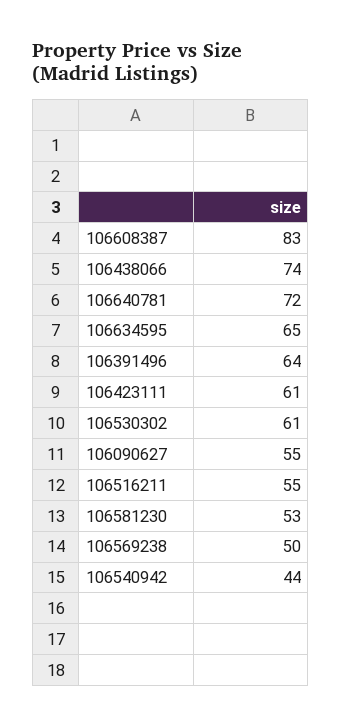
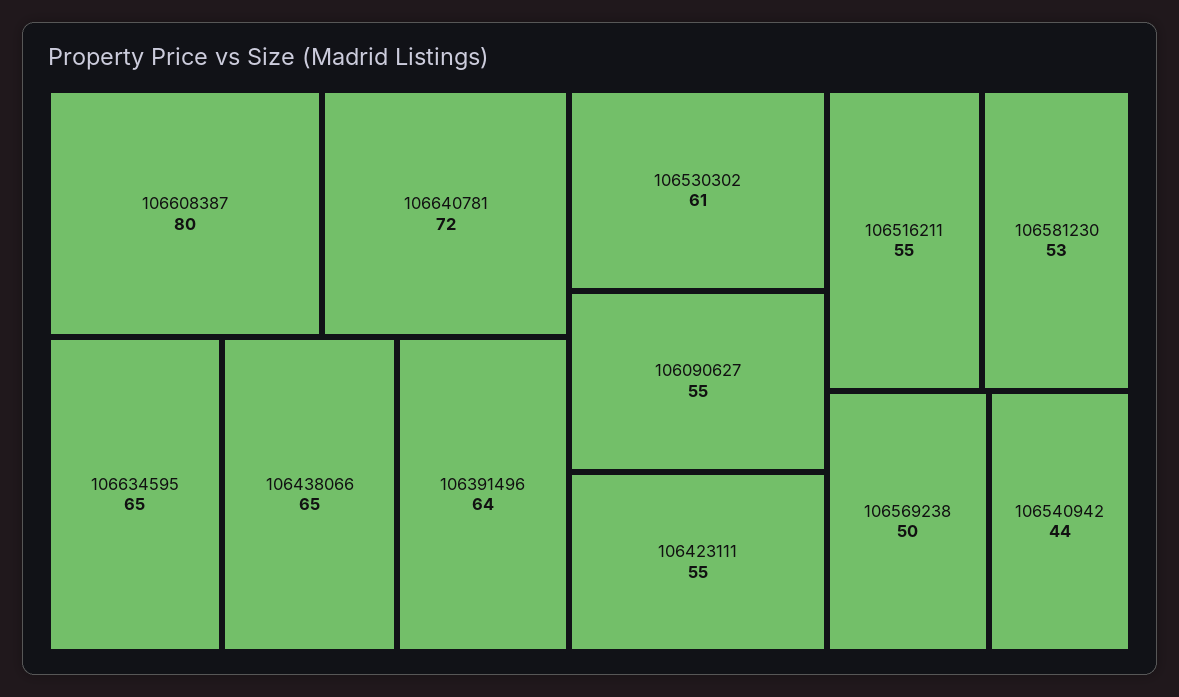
106608387: 83 -> 80
106438066: 74 -> 65
106423111: 61 -> 55

